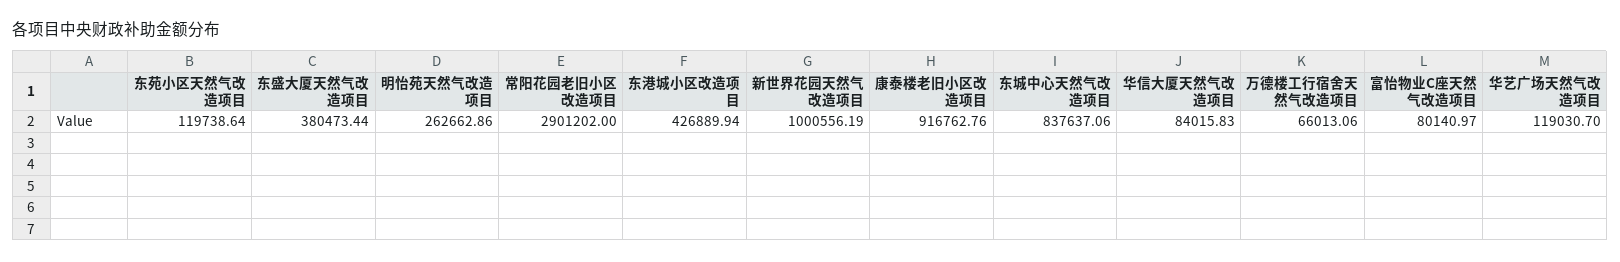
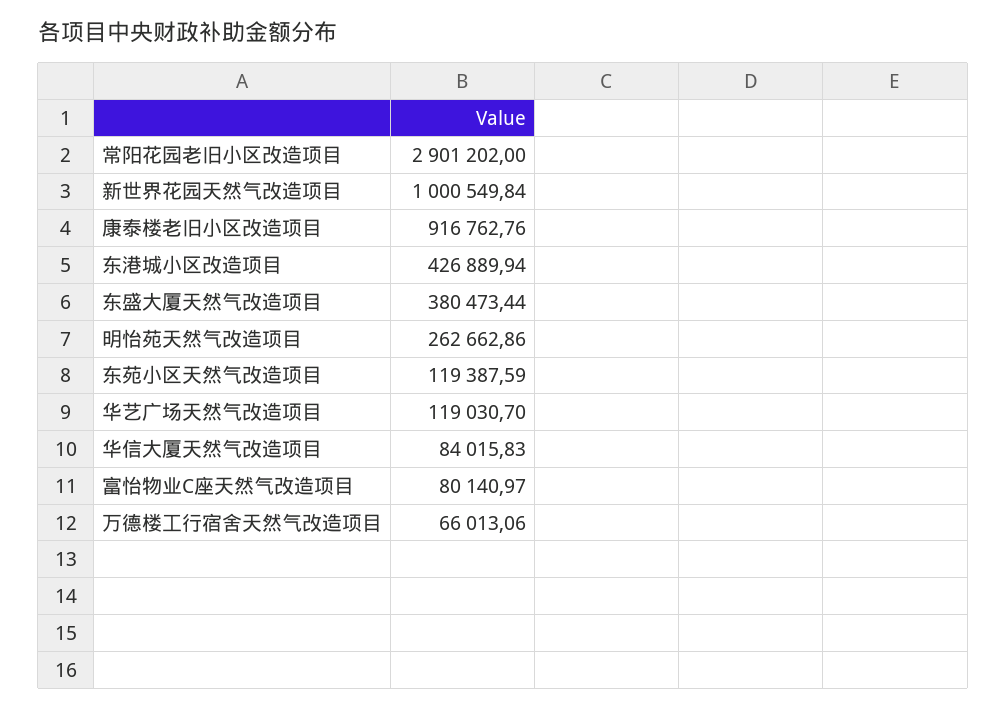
东苑小区天然气改造项目: 119738.64 -> 119387.59
新世界花园天然气改造项目: 1000556.19 -> 1000549.84
东城中心天然气改造项目: 837637.06 -> none

